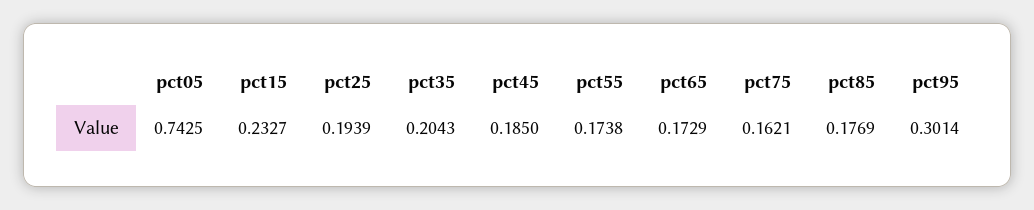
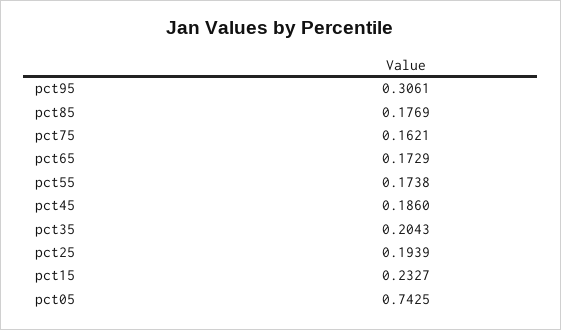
pct45: 0.185 -> 0.186
pct95: 0.3014 -> 0.3061

